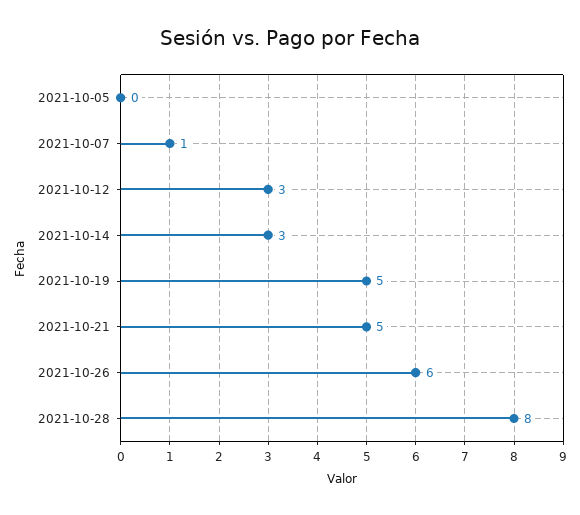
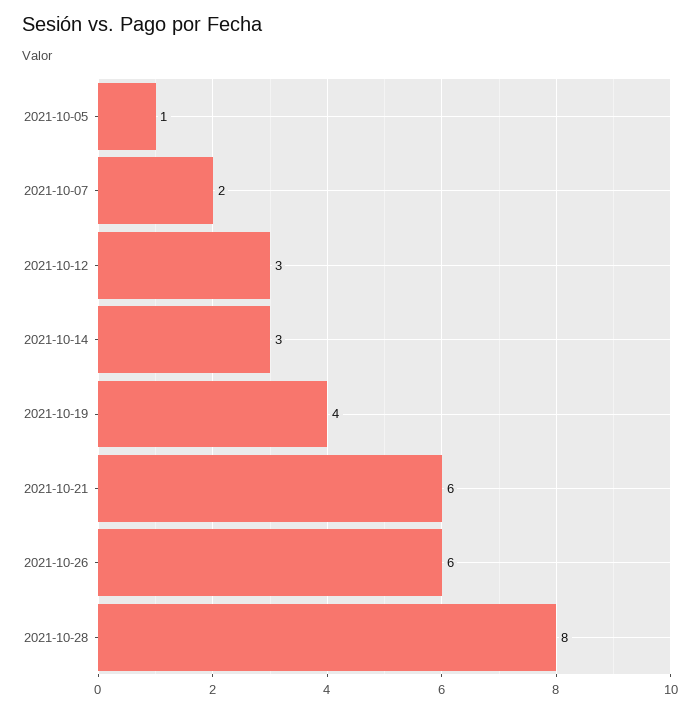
2021-10-05: 0 -> 1
2021-10-07: 1 -> 2
2021-10-19: 5 -> 4
2021-10-21: 5 -> 6

